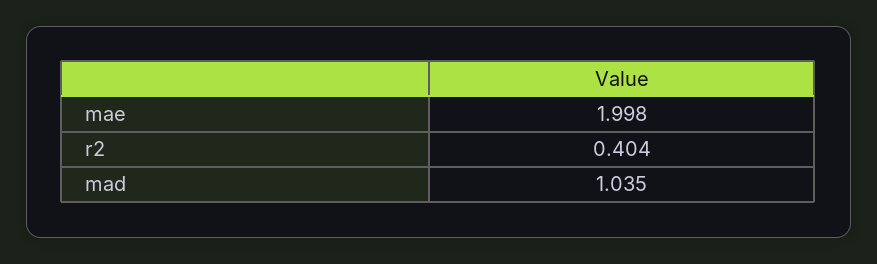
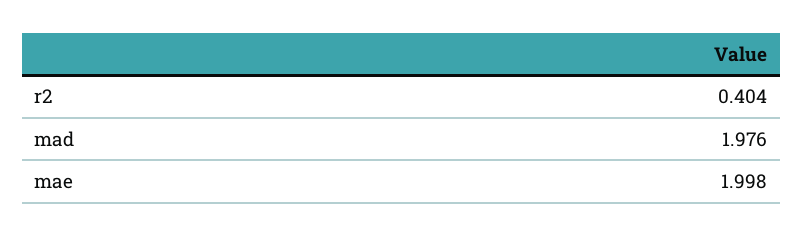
mad: 1.035 -> 1.976

